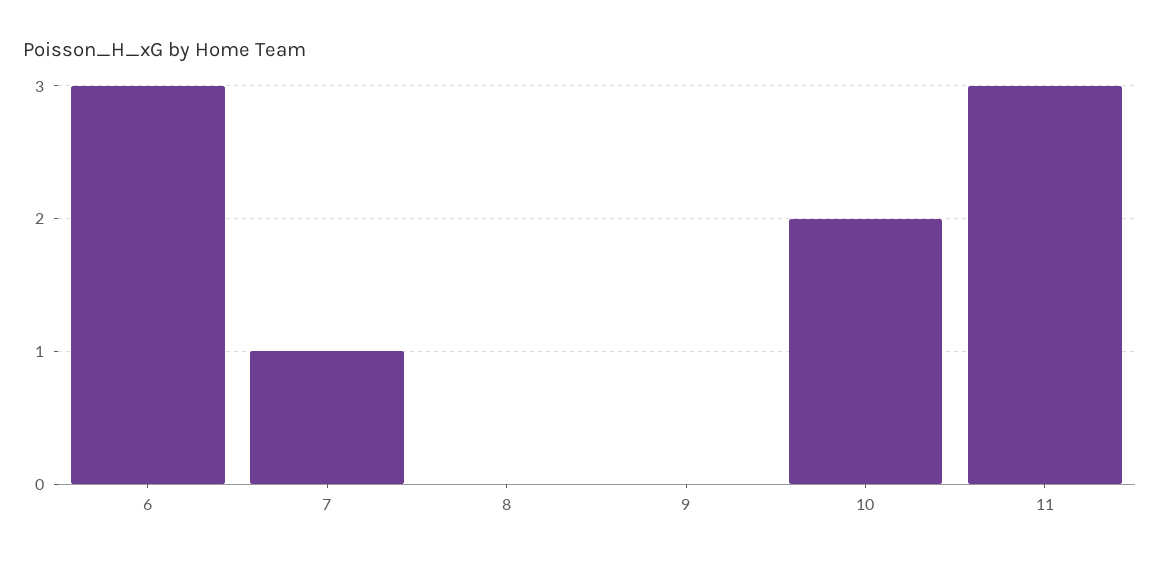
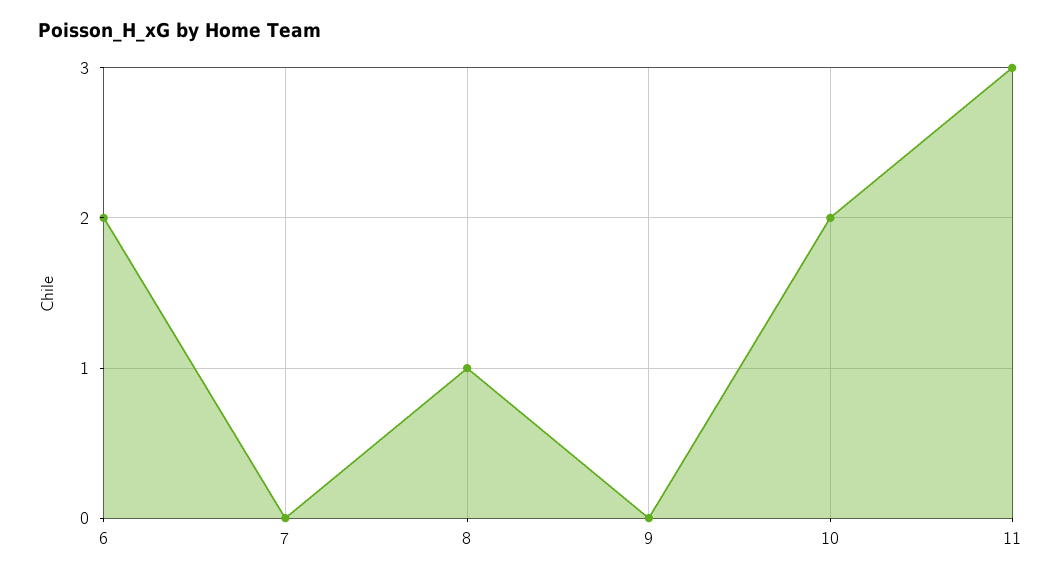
6: 3 -> 2
7: 1 -> 0
8: 0 -> 1

